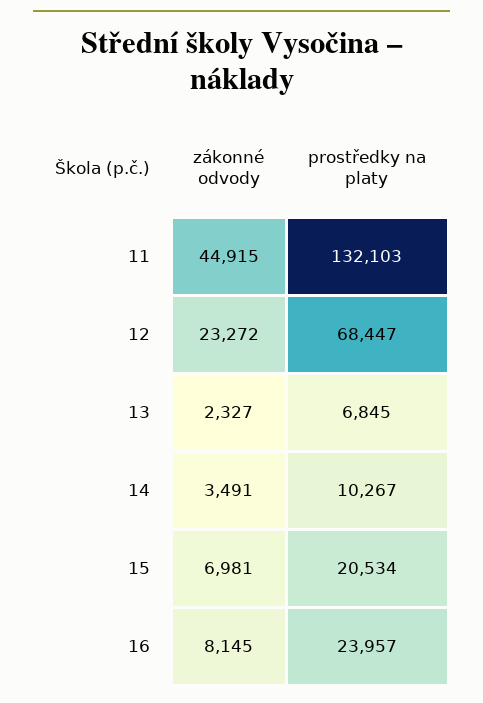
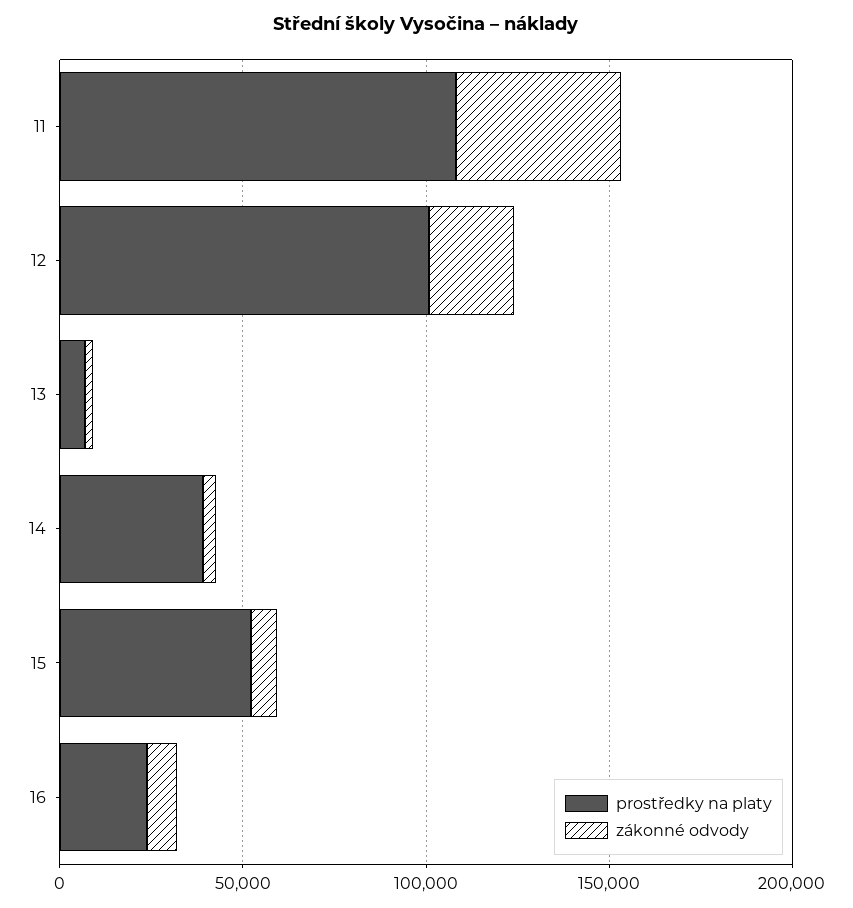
prostředky na platy, 11: 132103 -> 110000
prostředky na platy, 12: 68447 -> 100000
prostředky na platy, 14: 10267 -> 40000
prostředky na platy, 15: 20534 -> 50000

